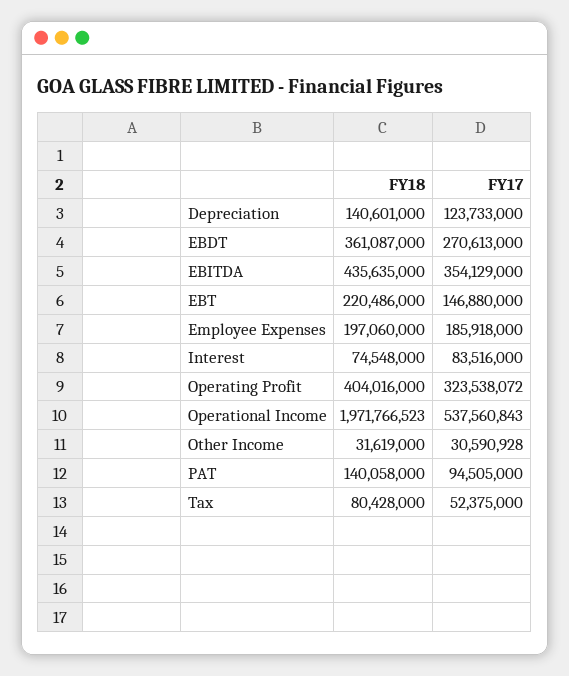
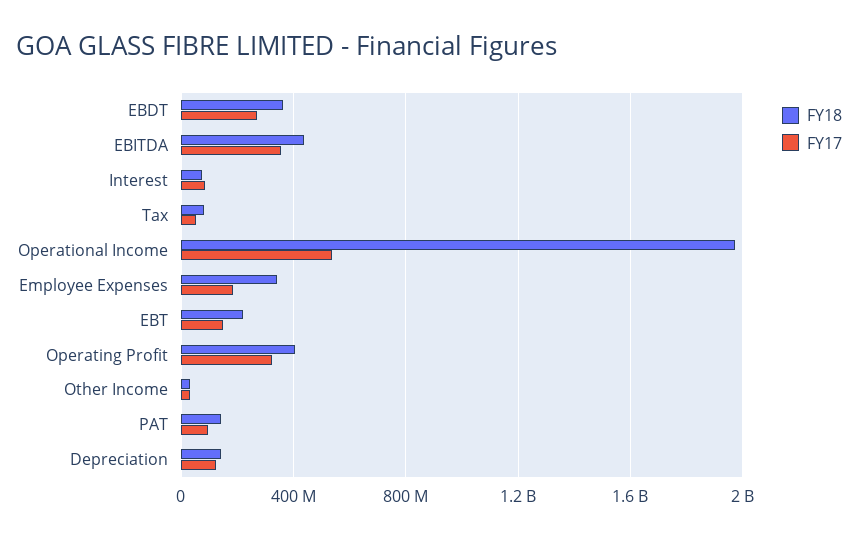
FY18, Employee Expenses: 197060000 -> 350000000

